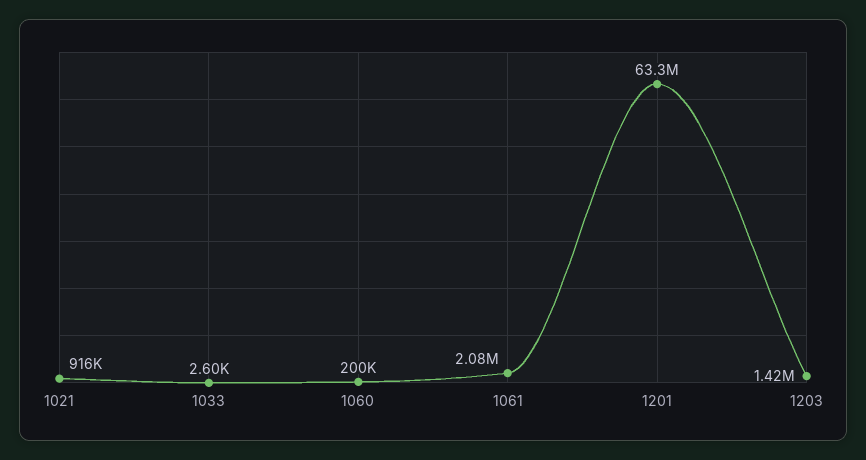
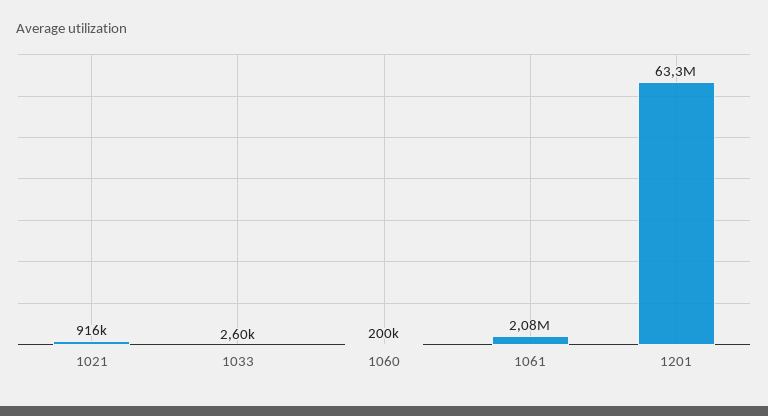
1203: 1420000 -> none

